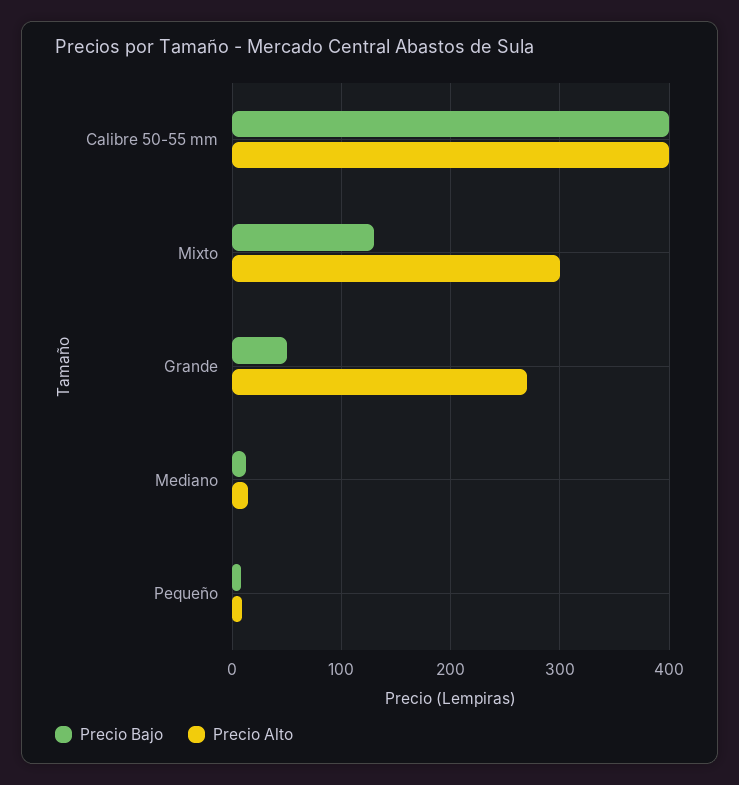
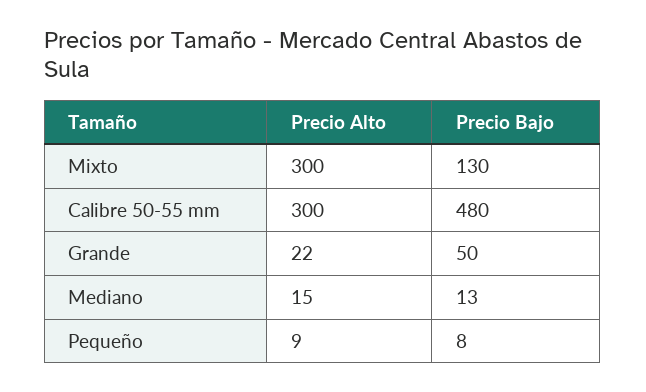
Precio Bajo, Calibre 50-55 mm: 400 -> 480
Precio Alto, Calibre 50-55 mm: 400 -> 300
Precio Alto, Grande: 270 -> 22

